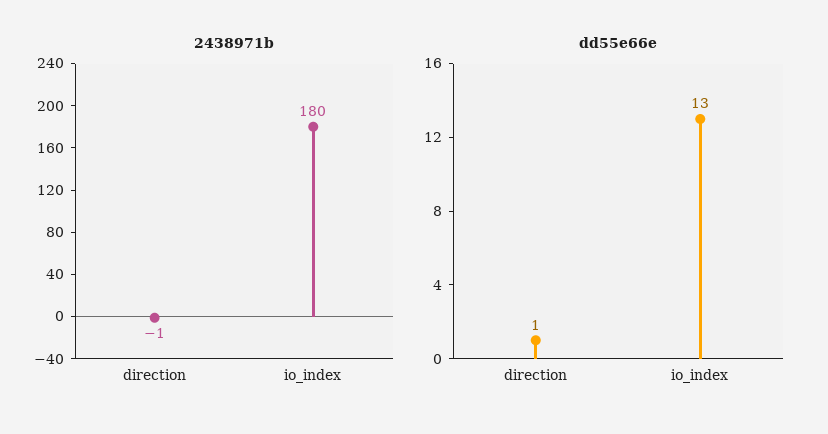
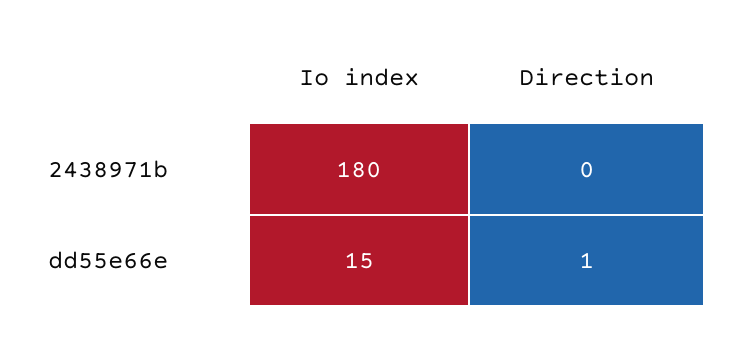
2438971b, direction: -1 -> 0
dd55e66e, io_index: 13 -> 15

